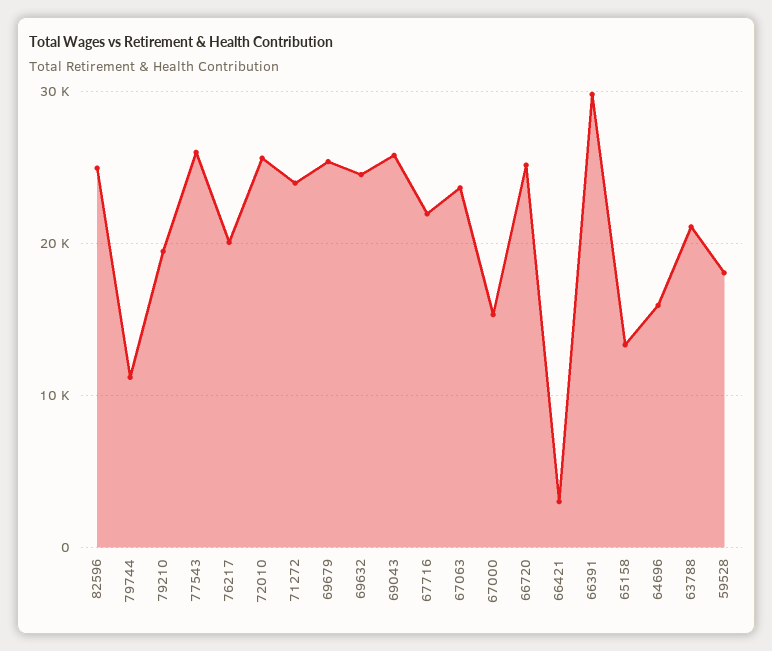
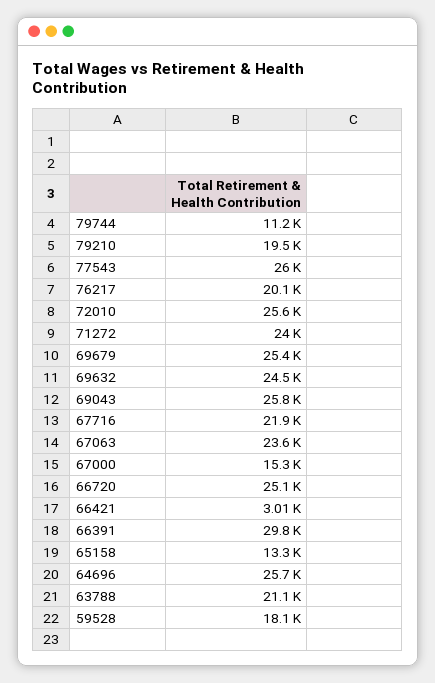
82596: 25000 -> none
64696: 16000 -> 25700

